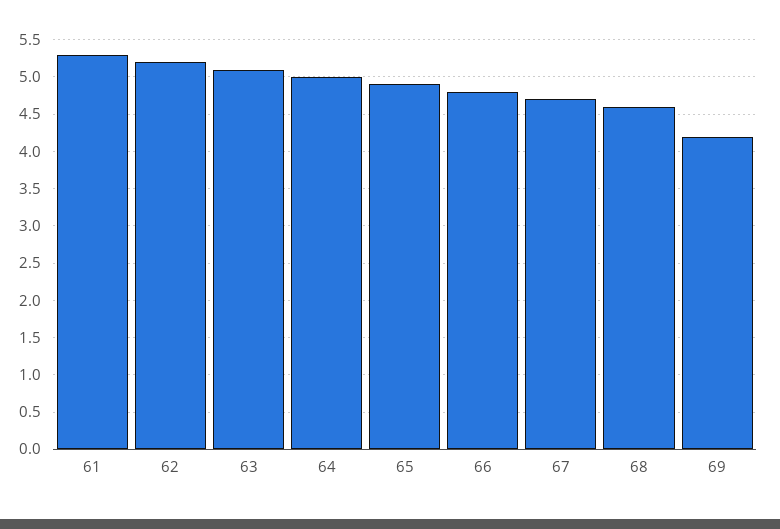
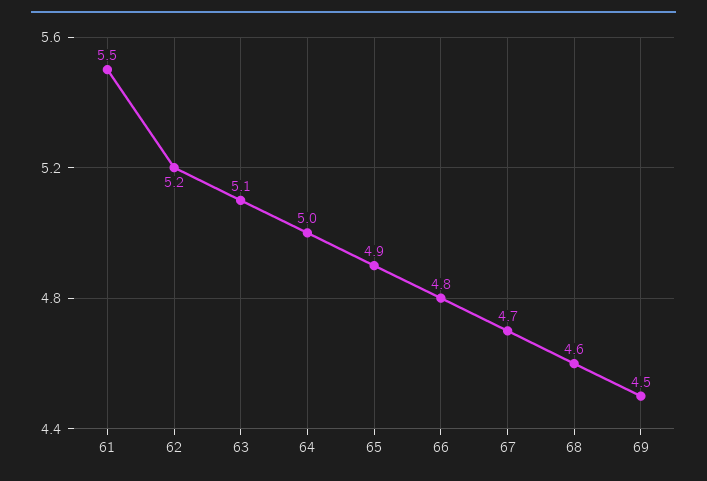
61: 5.3 -> 5.5
69: 4.2 -> 4.5

